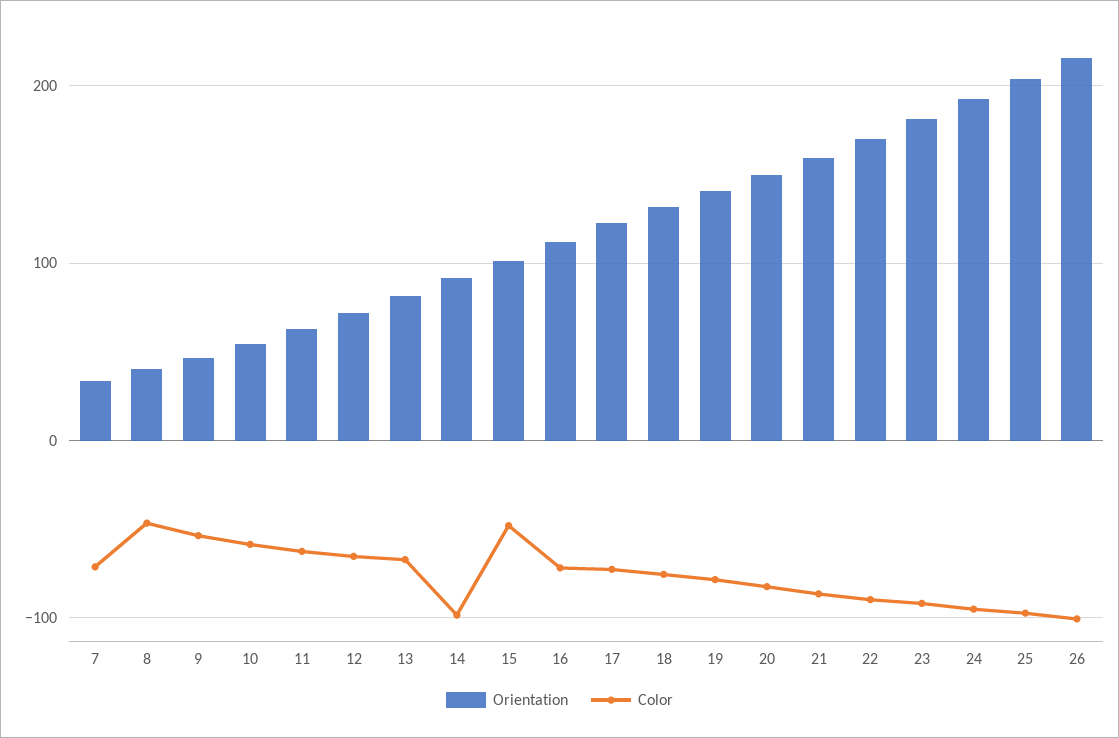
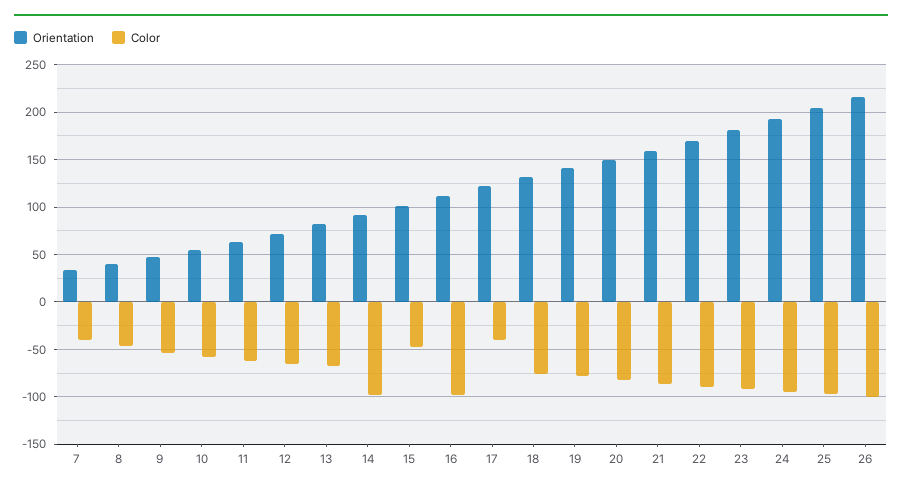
Color, 7: -70 -> -40
Color, 16: -70 -> -100
Color, 17: -70 -> -40

